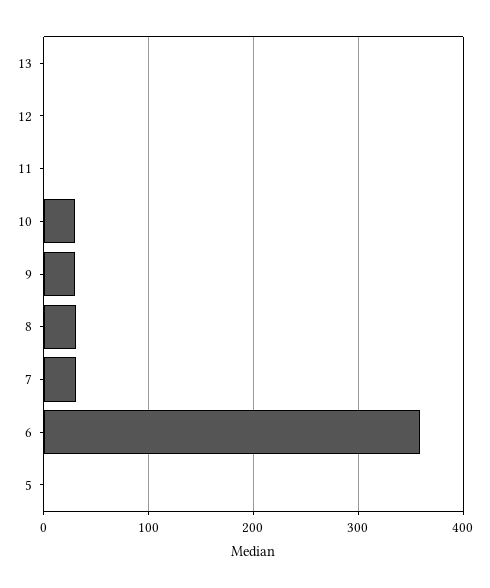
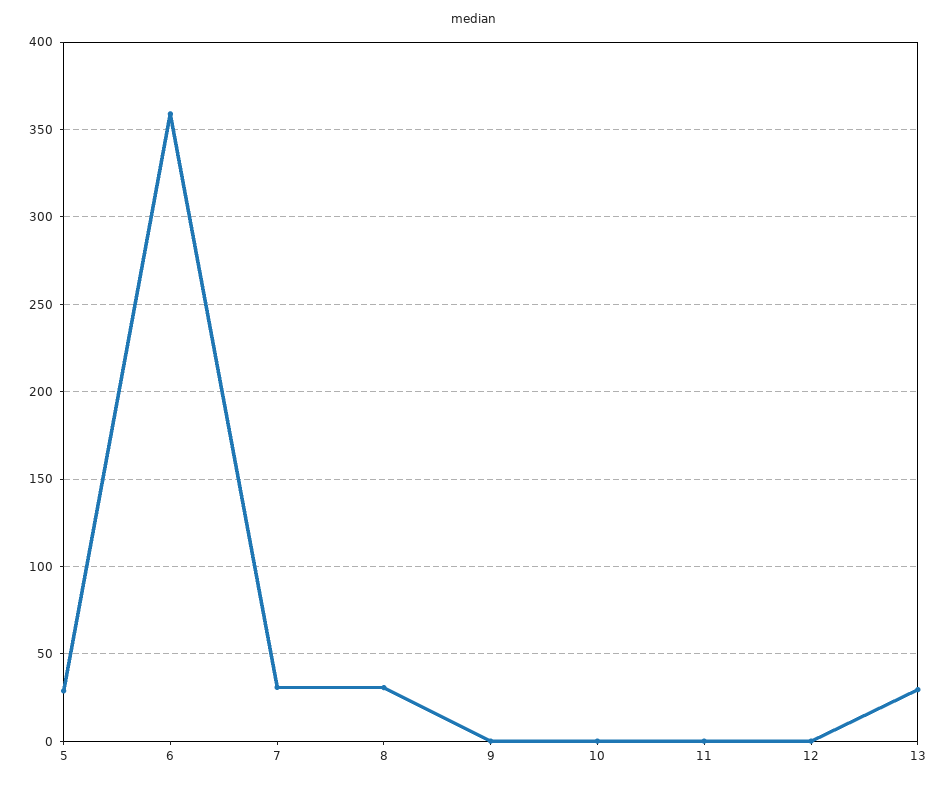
13: 0 -> 30
10: 30 -> 0
9: 30 -> 0
5: 0 -> 30

